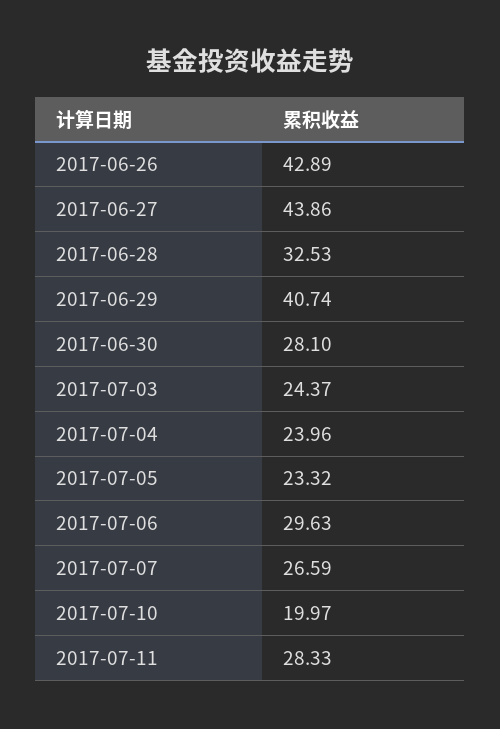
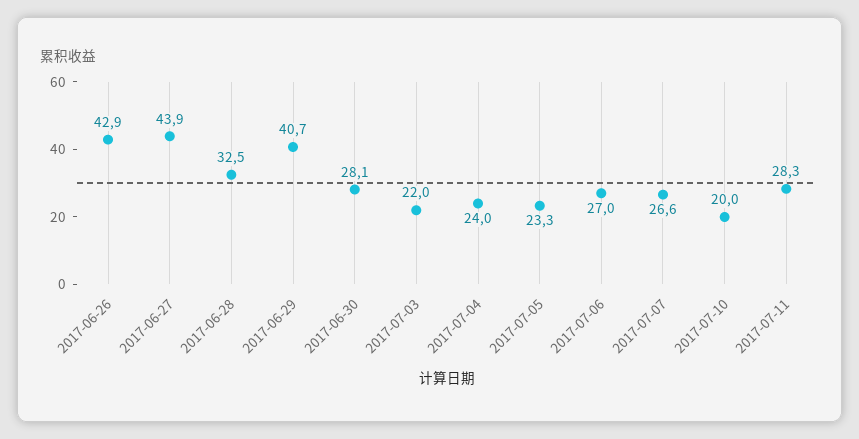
2017-07-03: 24.37 -> 22
2017-07-06: 29.63 -> 27

